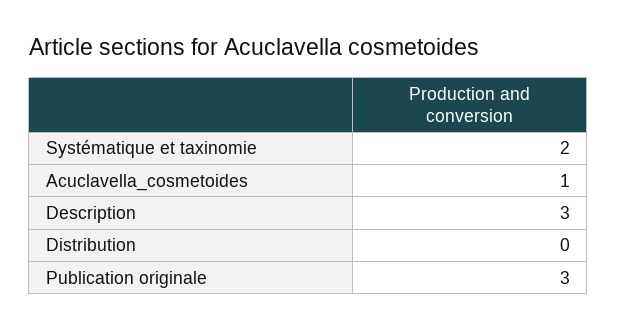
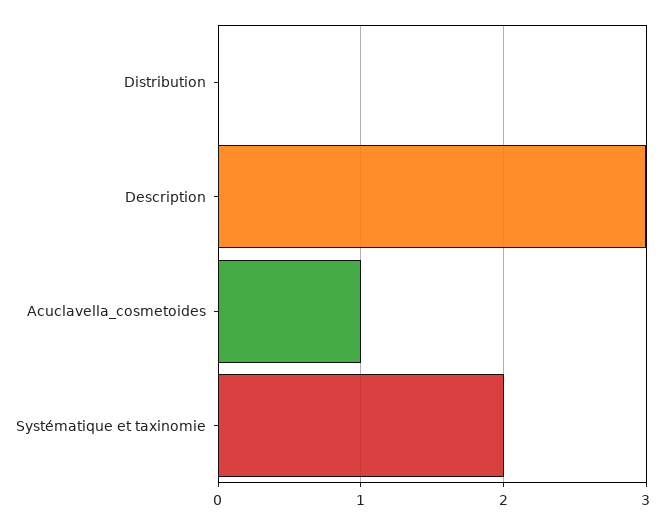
Publication originale: 3 -> none

